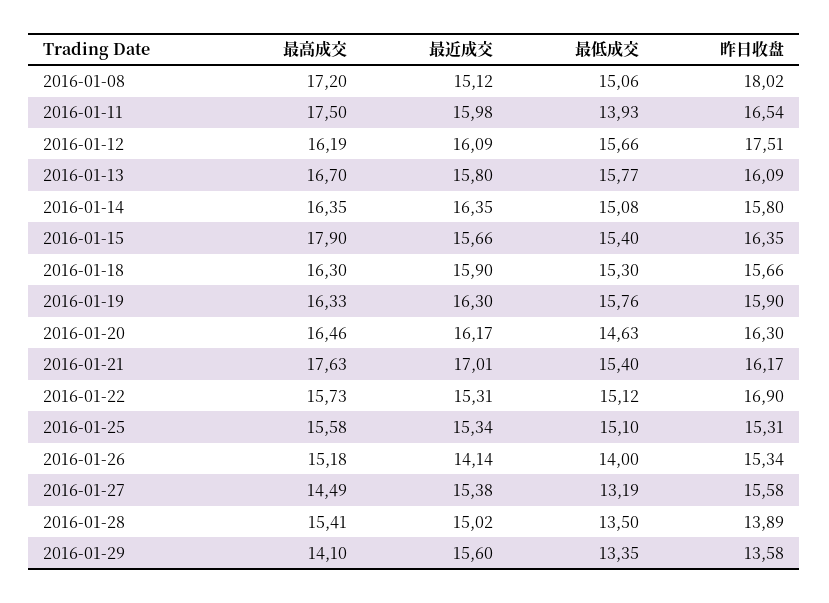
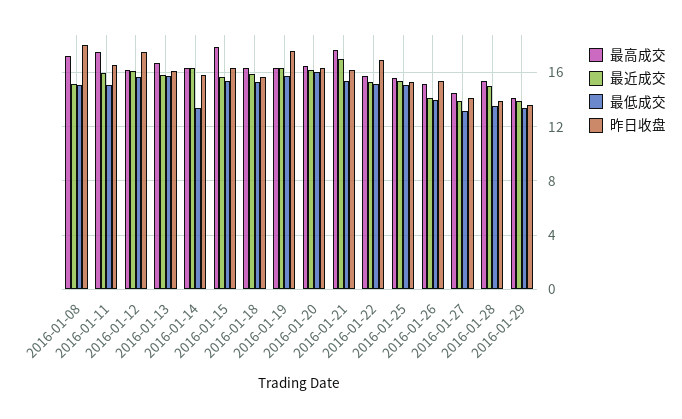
最低成交, 2016-01-11: 13.93 -> 15
最低成交, 2016-01-14: 15.08 -> 13.5
昨日收盘, 2016-01-19: 15.9 -> 17.5
最低成交, 2016-01-20: 14.63 -> 16
最近成交, 2016-01-27: 15.38 -> 14
昨日收盘, 2016-01-27: 15.58 -> 14
最近成交, 2016-01-29: 15.6 -> 14

